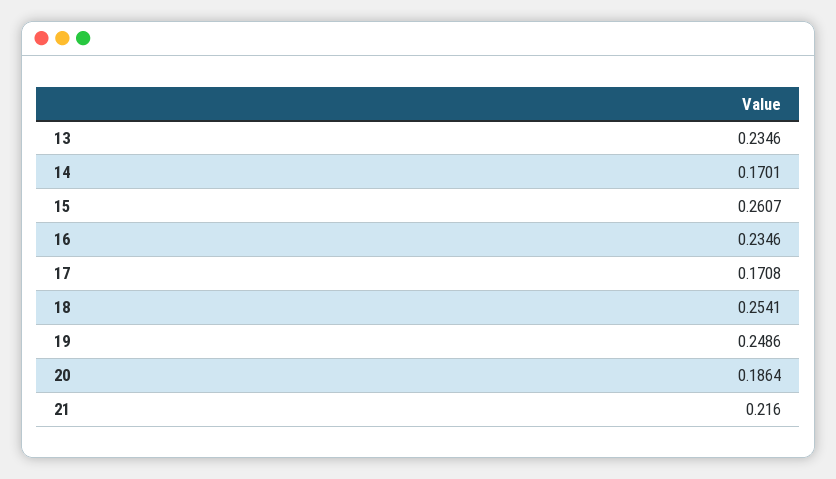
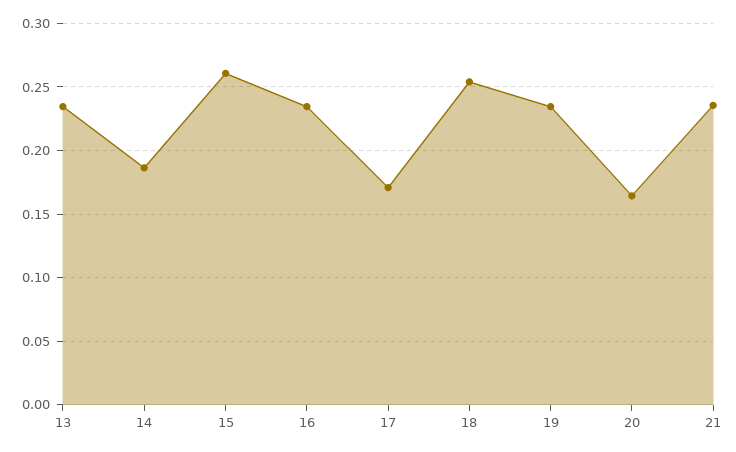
14: 0.1701 -> 0.185
19: 0.2486 -> 0.235
20: 0.1864 -> 0.165
21: 0.216 -> 0.235

